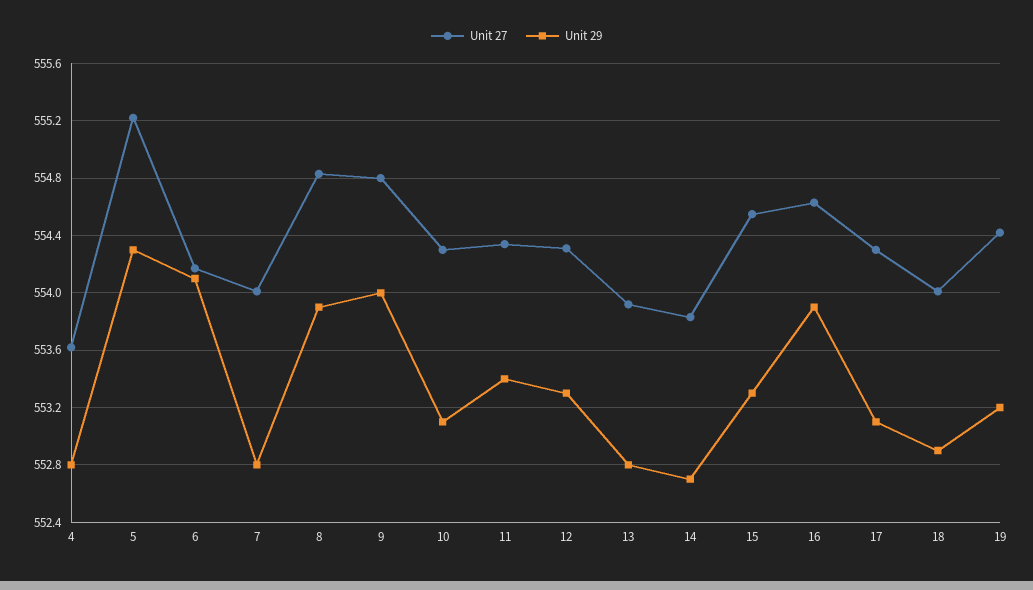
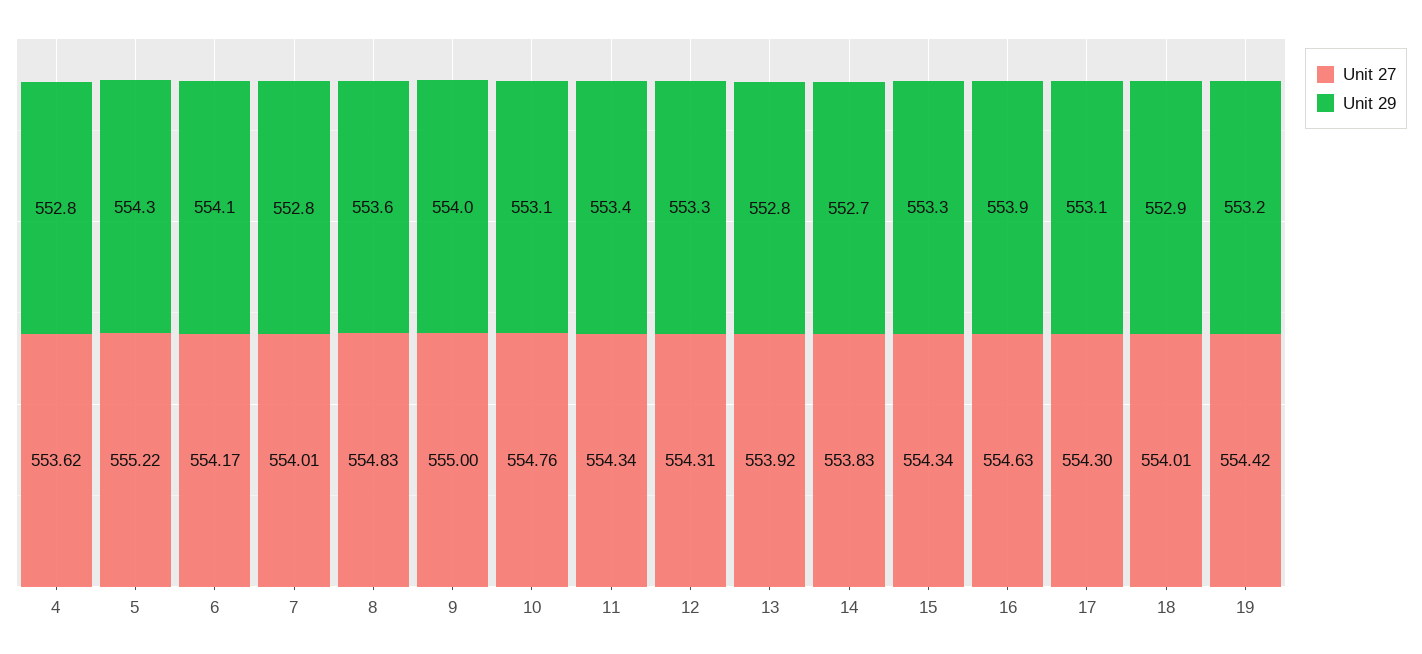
Unit 29, 8: 553.9 -> 553.6
Unit 27, 9: 554.8 -> 555
Unit 27, 10: 554.3 -> 554.76
Unit 27, 15: 554.55 -> 554.34

